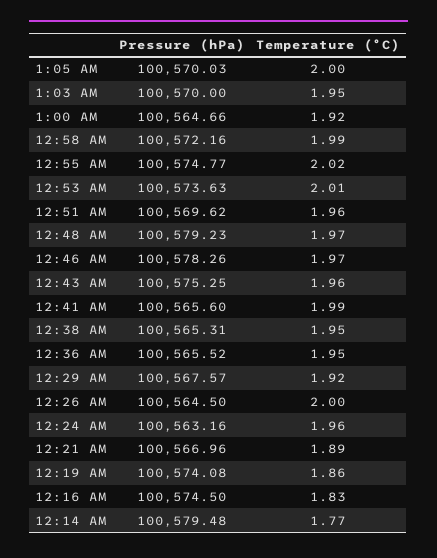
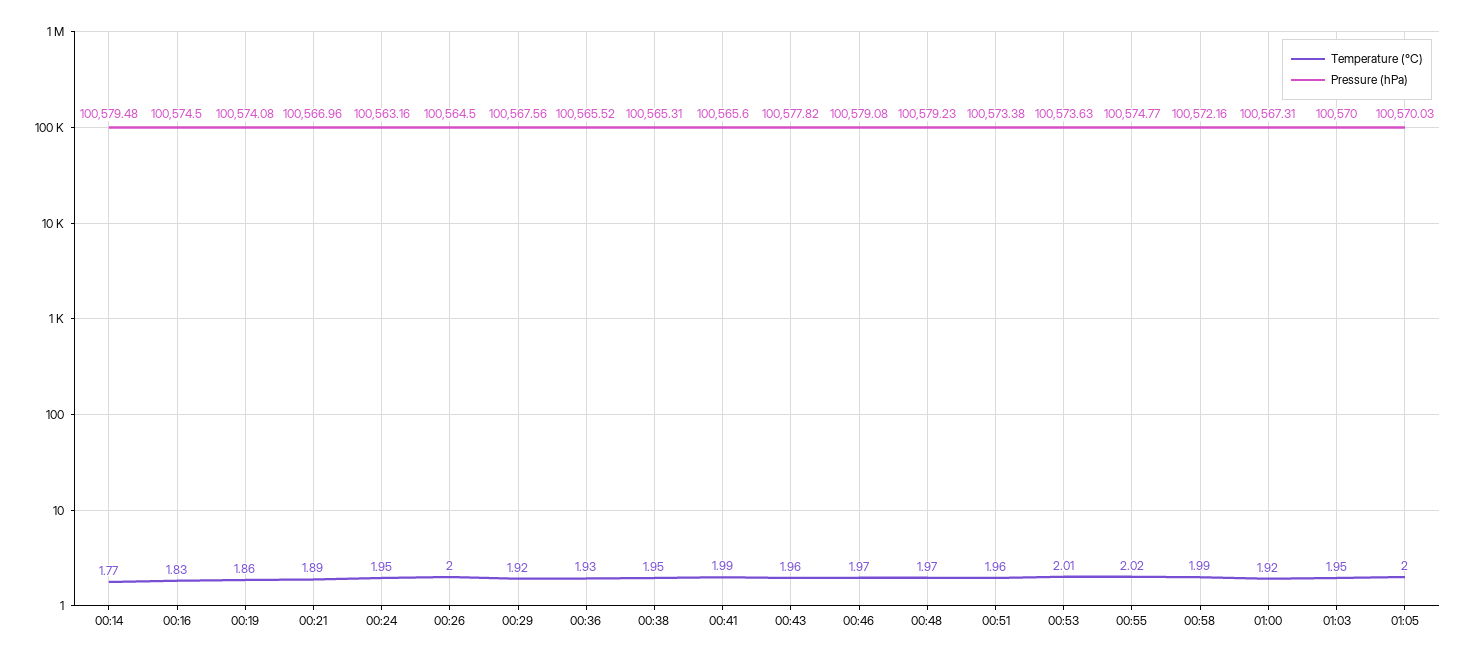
Pressure (hPa), 1:00 AM: 100564.66 -> 100567.31
Pressure (hPa), 12:51 AM: 100569.62 -> 100573.38
Pressure (hPa), 12:46 AM: 100578.26 -> 100579.08
Pressure (hPa), 12:43 AM: 100575.25 -> 100577.82
Temperature (°C), 12:36 AM: 1.95 -> 1.93
Pressure (hPa), 12:29 AM: 100567.57 -> 100567.56
Temperature (°C), 12:24 AM: 1.96 -> 1.95

